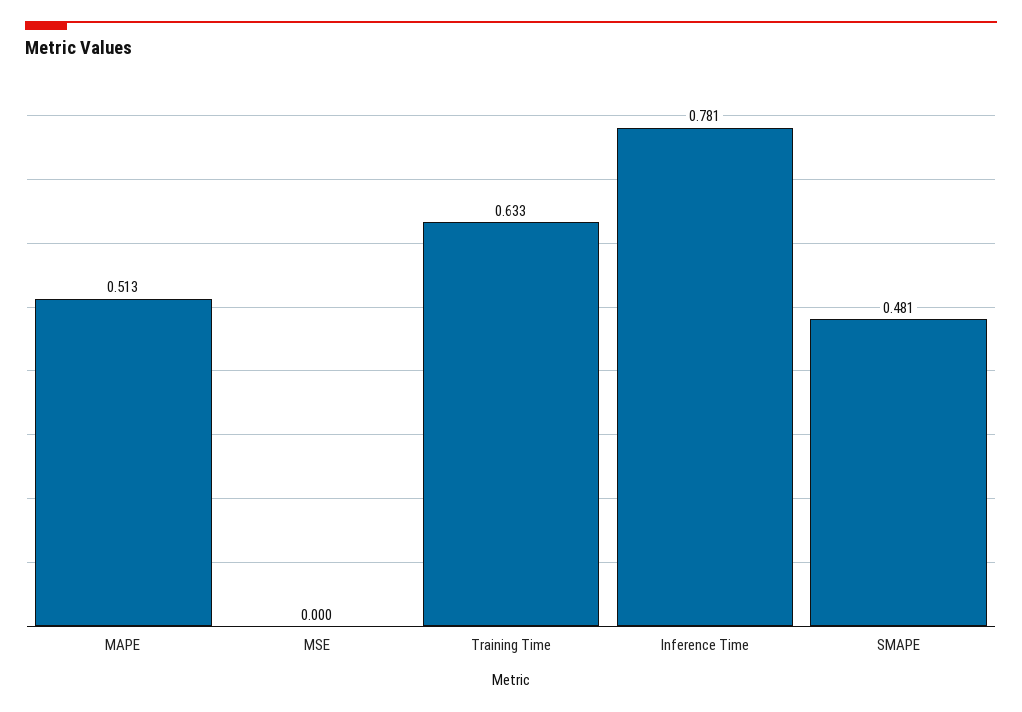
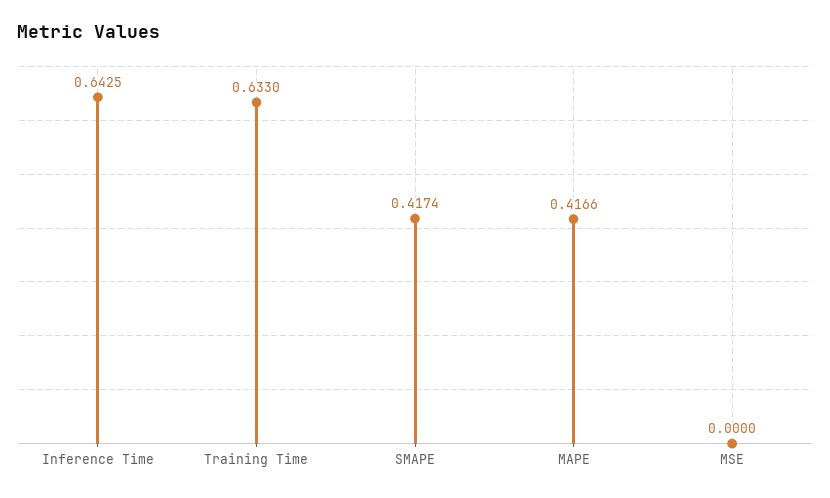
MAPE: 0.513 -> 0.4166
Inference Time: 0.781 -> 0.6425
SMAPE: 0.481 -> 0.4174

